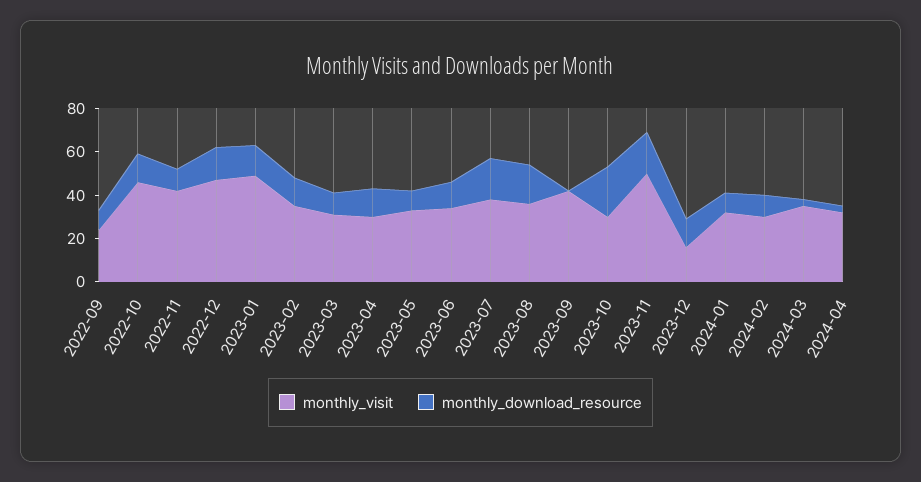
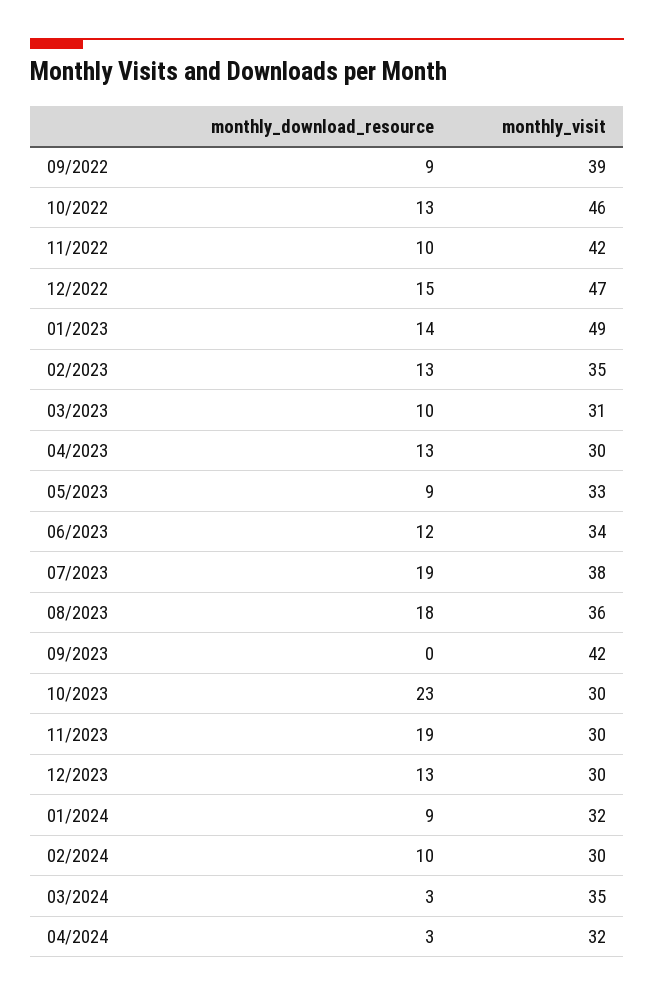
monthly_visit, 2022-09: 25 -> 39
monthly_visit, 2023-11: 50 -> 30
monthly_visit, 2023-12: 15 -> 30

